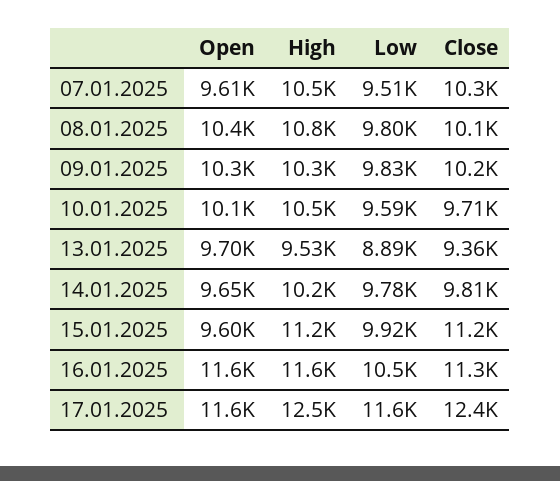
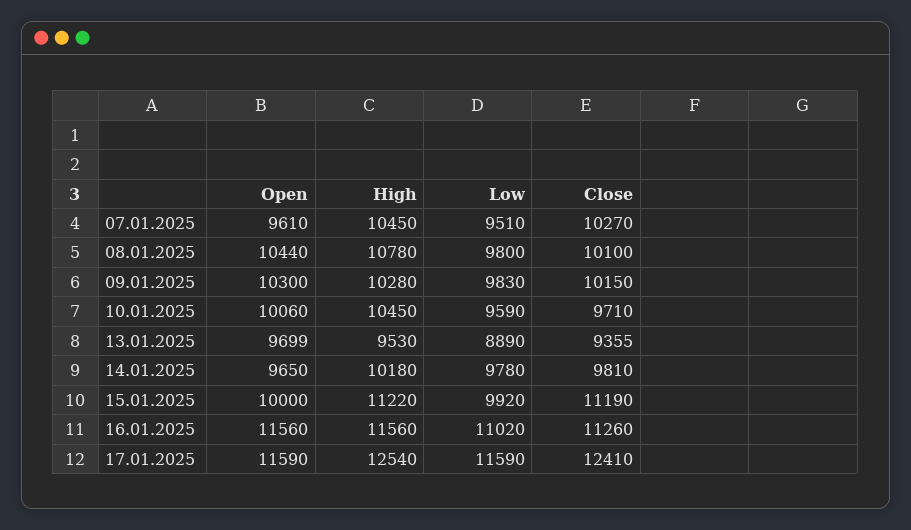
Open, 15.01.2025: 9600 -> 10000
Low, 16.01.2025: 10500 -> 11020

